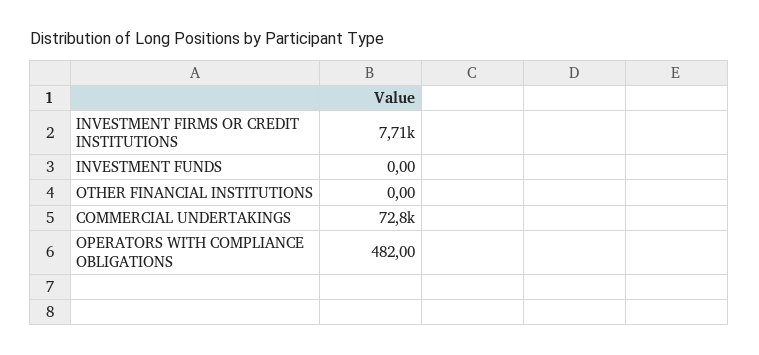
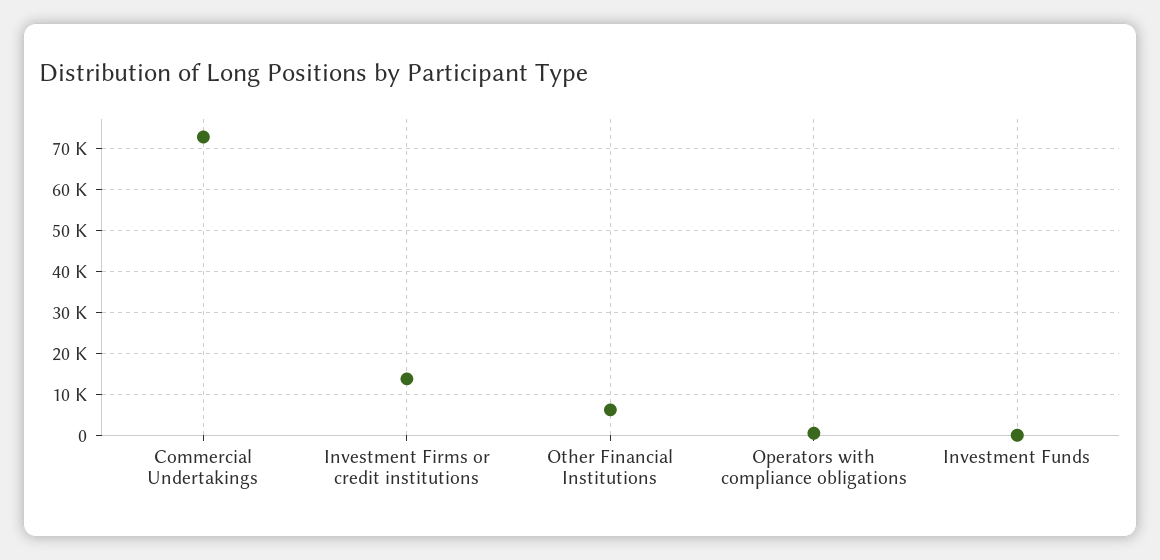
INVESTMENT FIRMS OR CREDIT INSTITUTIONS: 7710 -> 14000
OTHER FINANCIAL INSTITUTIONS: 0 -> 6000

